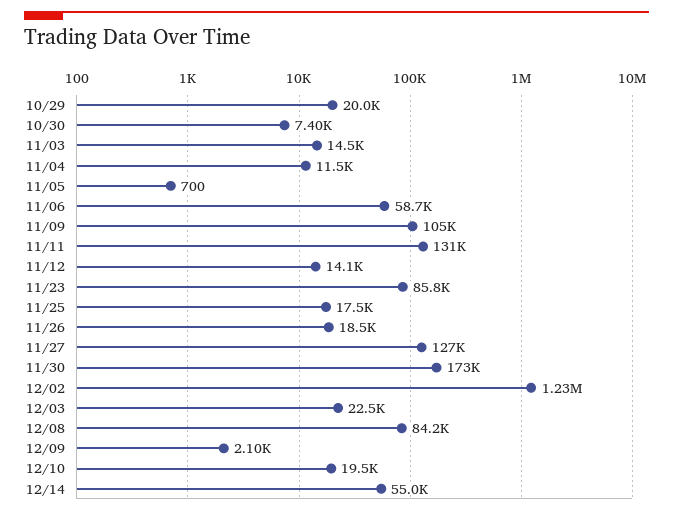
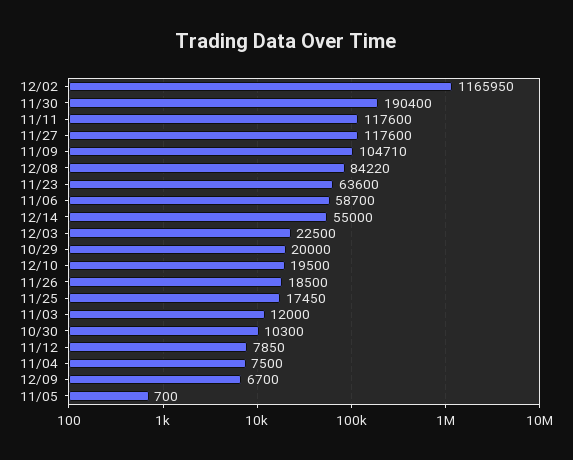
10/30: 7400 -> 10300
11/03: 14500 -> 12000
11/04: 11500 -> 7500
11/11: 131000 -> 117600
11/12: 14100 -> 7850
11/23: 85800 -> 63600
11/27: 127000 -> 117600
11/30: 173000 -> 190400
12/02: 1230000 -> 1165950
12/09: 2100 -> 6700

